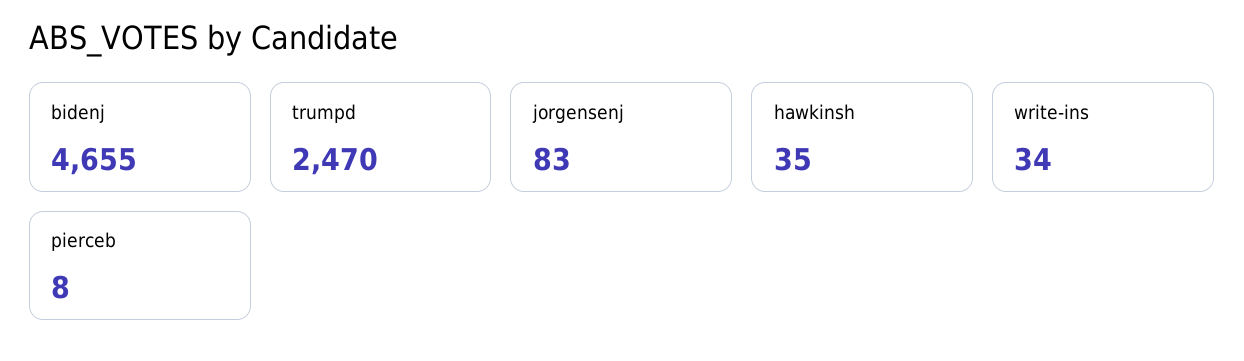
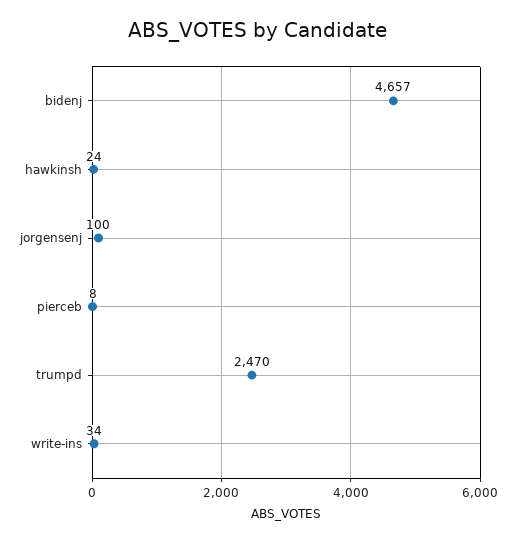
bidenj: 4655 -> 4657
jorgensenj: 83 -> 100
hawkinsh: 35 -> 24

